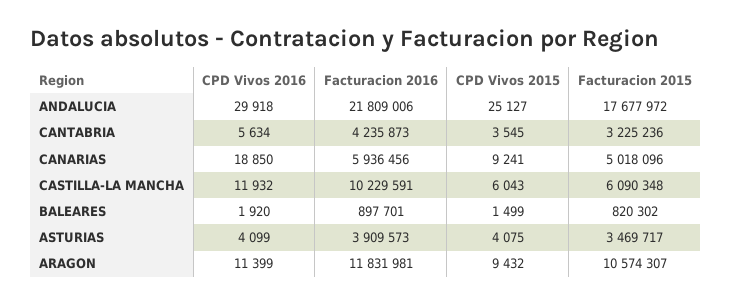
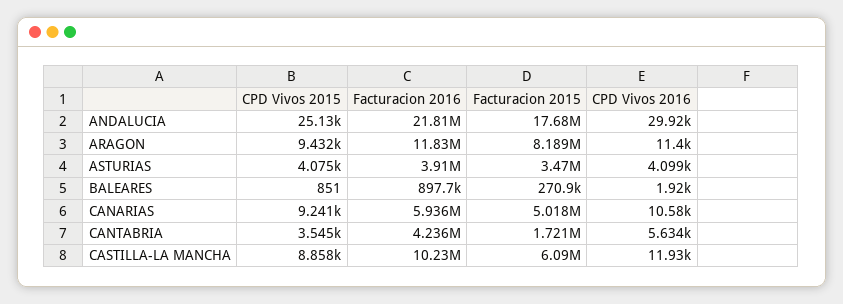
Facturacion 2015, CANTABRIA: 3225236 -> 1721000
CPD Vivos 2016, CANARIAS: 18850 -> 10580
CPD Vivos 2015, CASTILLA-LA MANCHA: 6043 -> 8858
CPD Vivos 2015, BALEARES: 1499 -> 851
Facturacion 2015, BALEARES: 820302 -> 270900
Facturacion 2015, ARAGON: 10574307 -> 8189000

